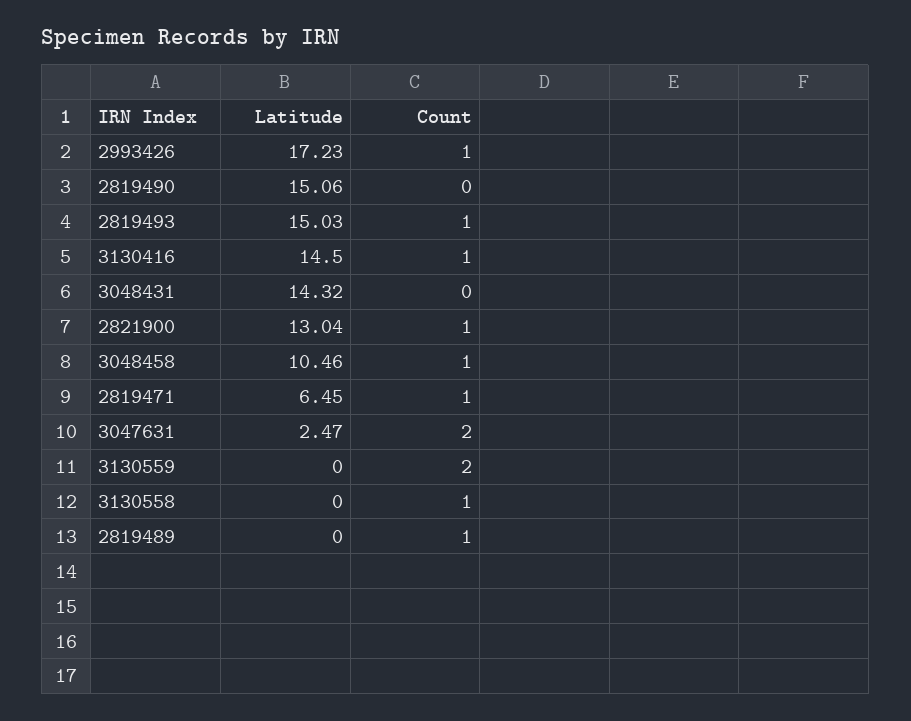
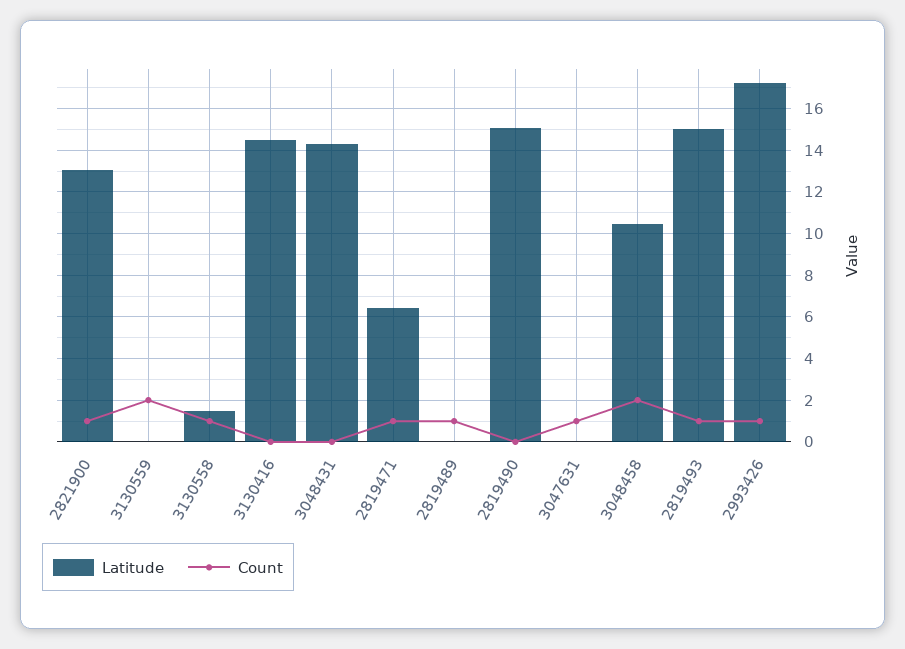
Count, 3130416: 1 -> 0
Count, 3048458: 1 -> 2
Latitude, 3047631: 2.47 -> 0
Count, 3047631: 2 -> 1
Latitude, 3130558: 0 -> 1.5

